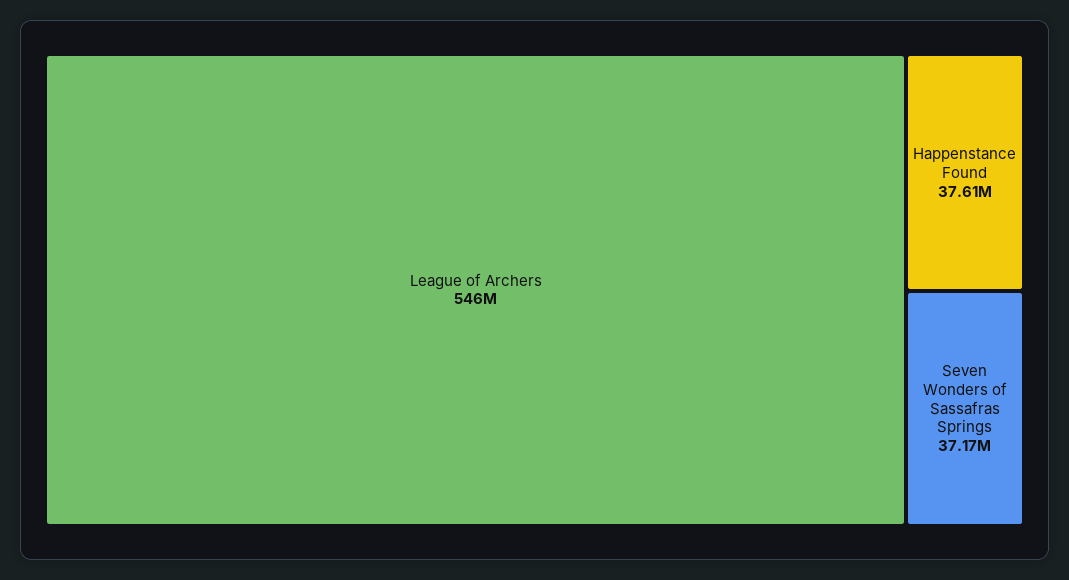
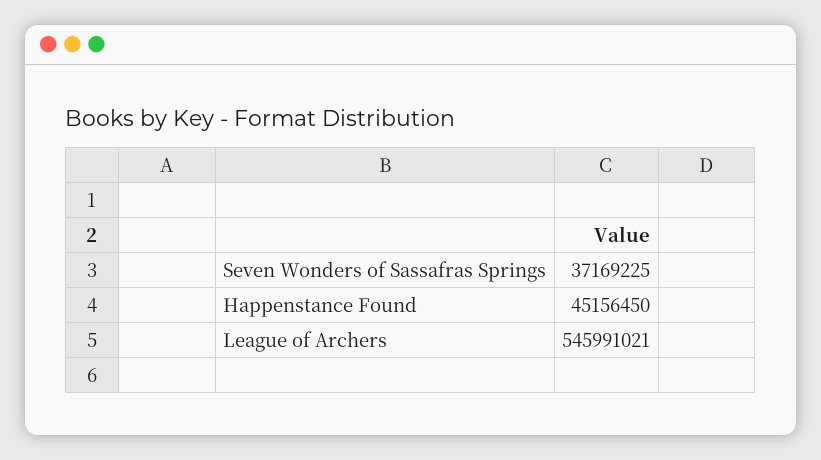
Happenstance Found: 37610000 -> 45156450

